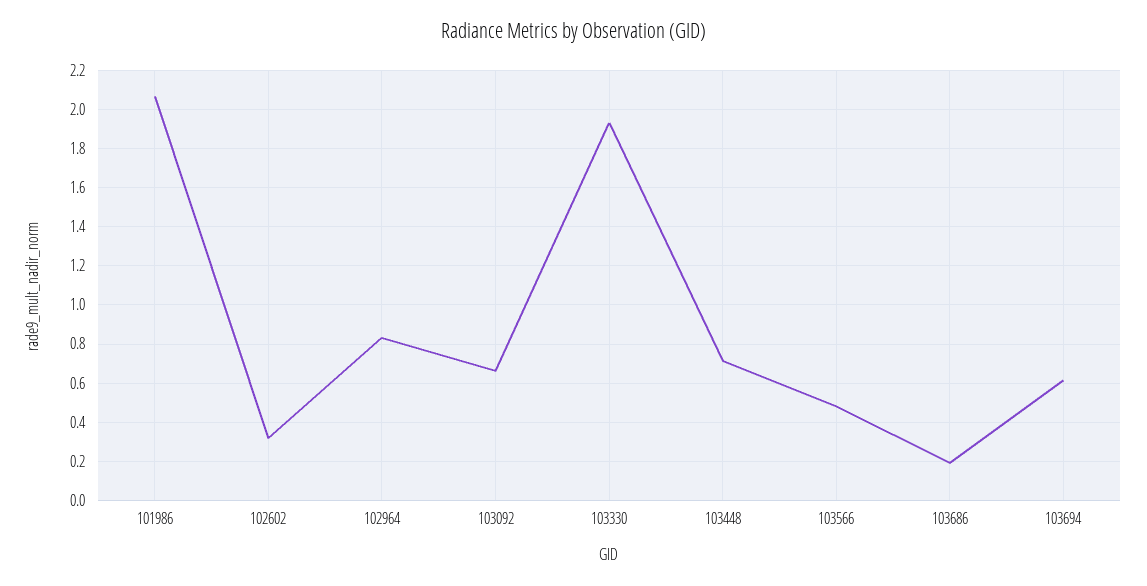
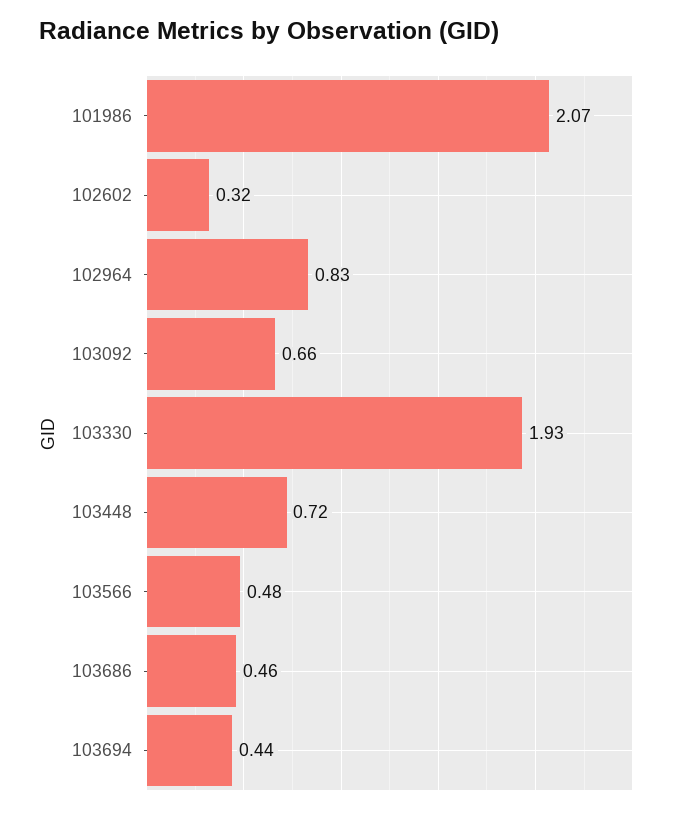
103686: 0.2 -> 0.46
103694: 0.6 -> 0.44

